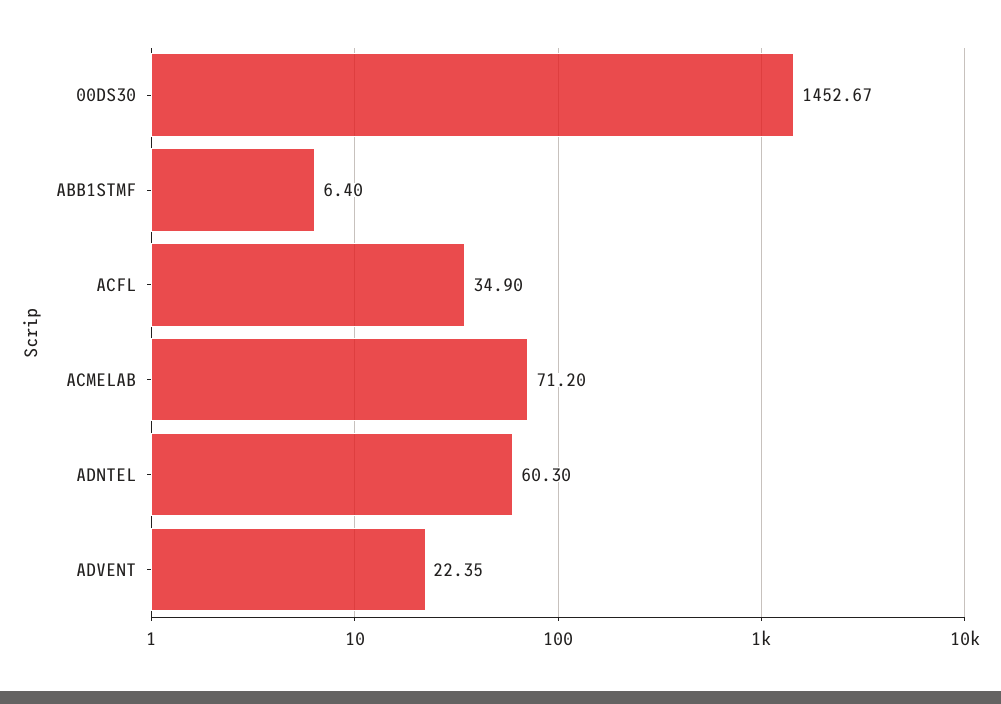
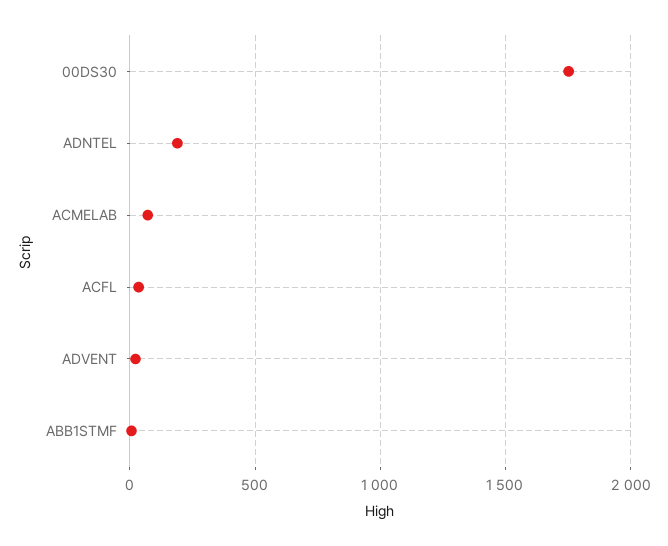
00DS30: 1452.67 -> 1750
ADNTEL: 60.3 -> 200

